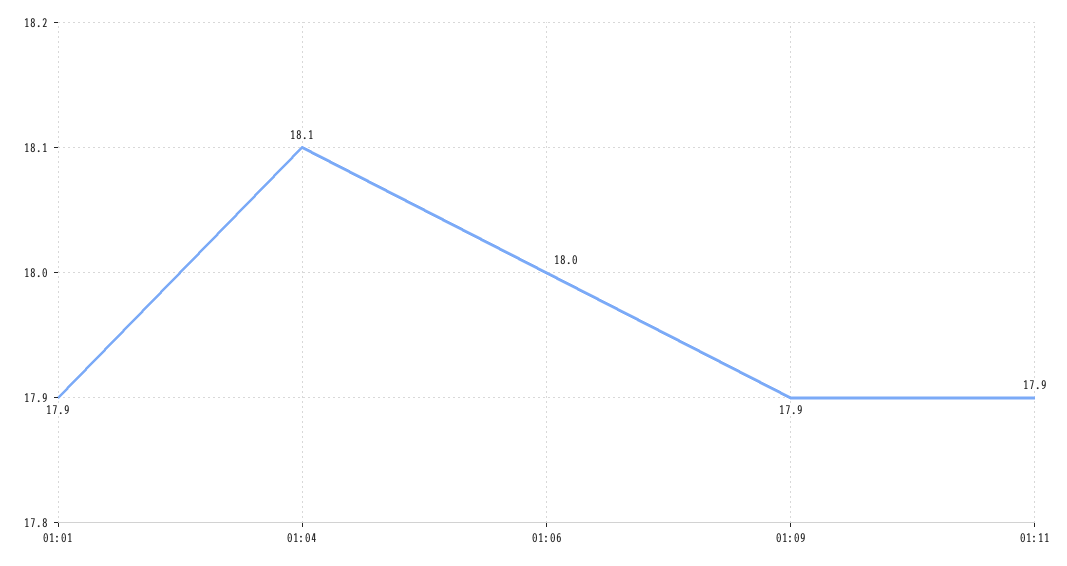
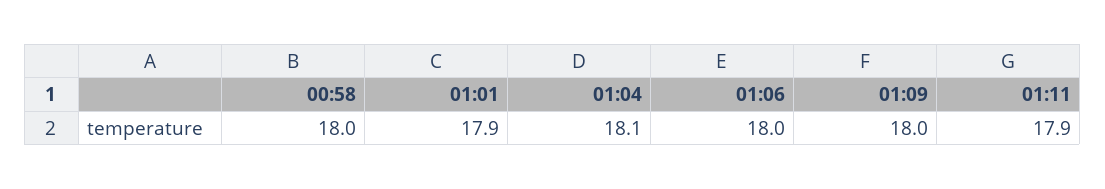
01:09: 17.9 -> 18
00:58: none -> 18

